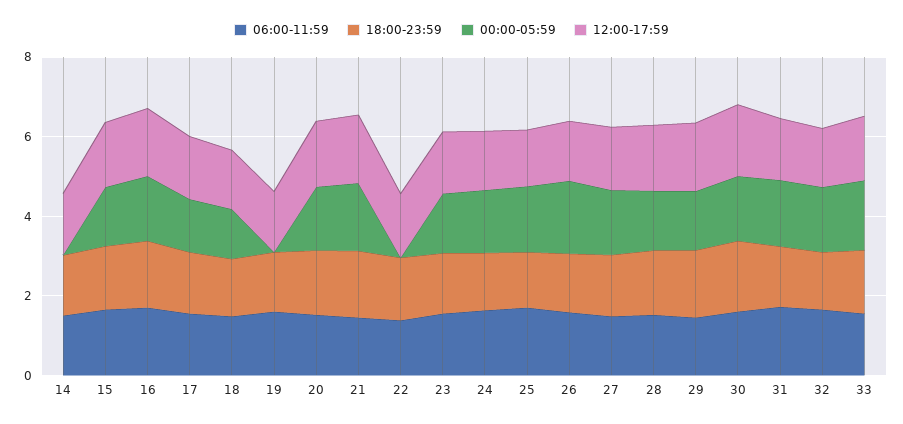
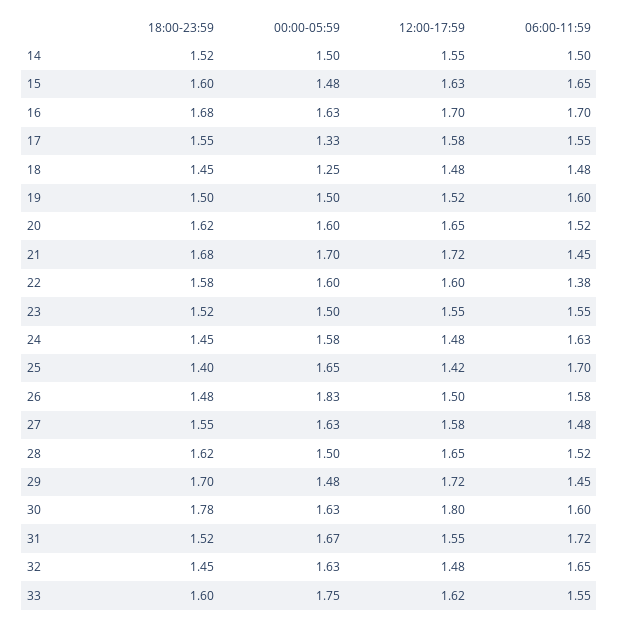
00:00-05:59, 14: 0 -> 1.5
00:00-05:59, 19: 0 -> 1.5
00:00-05:59, 22: 0 -> 1.6

